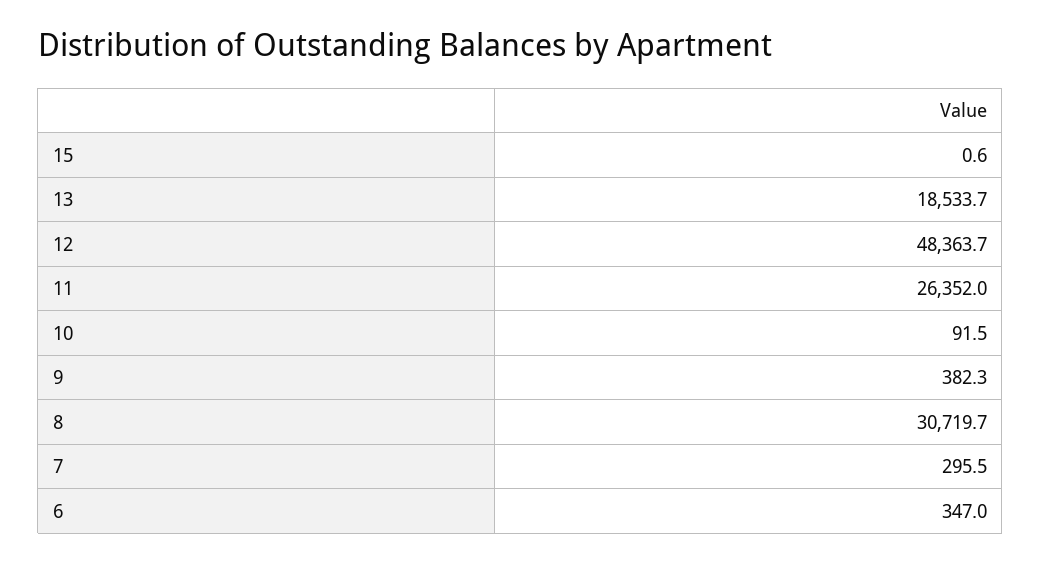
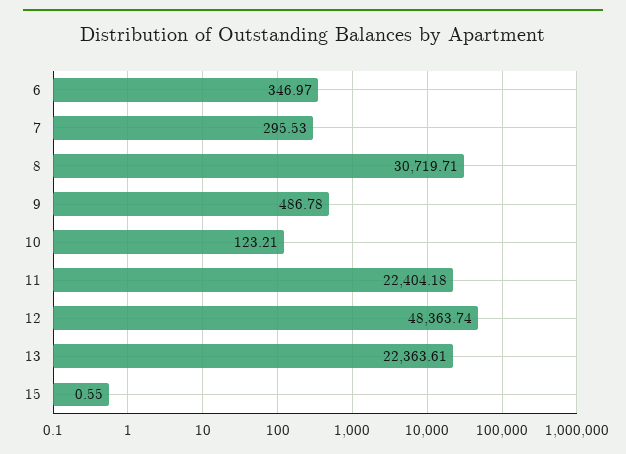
13: 18533.7 -> 22363.61
11: 26352 -> 22404.18
10: 91.5 -> 123.21
9: 382.3 -> 486.78

